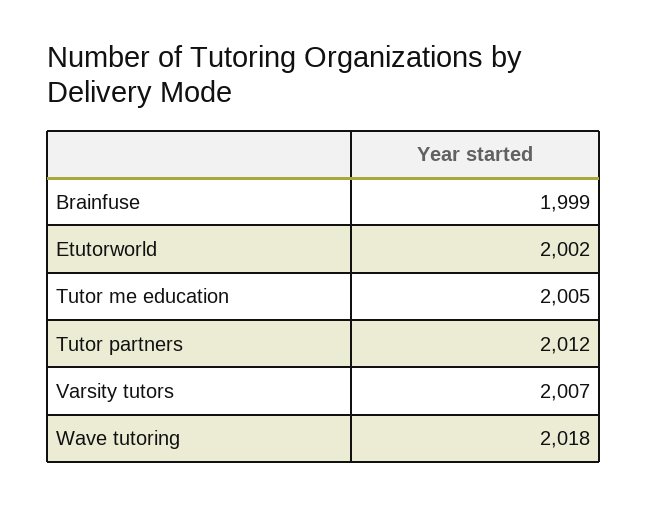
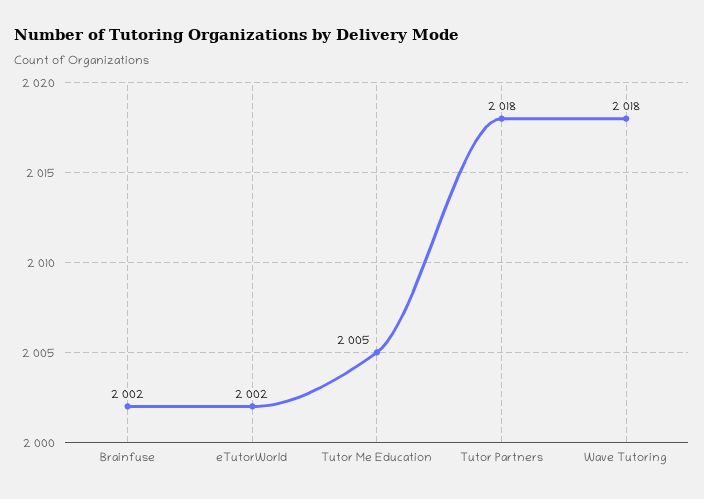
Brainfuse: 1999 -> 2002
Tutor partners: 2012 -> 2018
Varsity tutors: 2007 -> none

